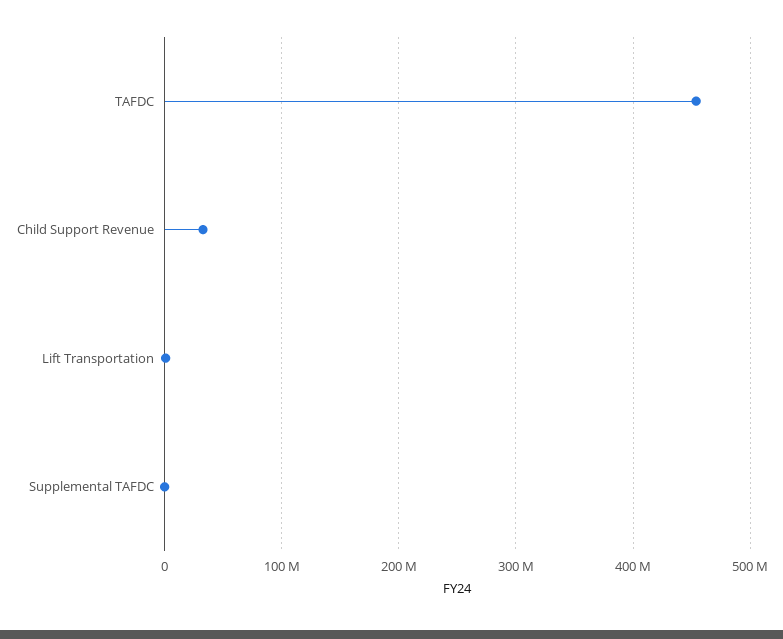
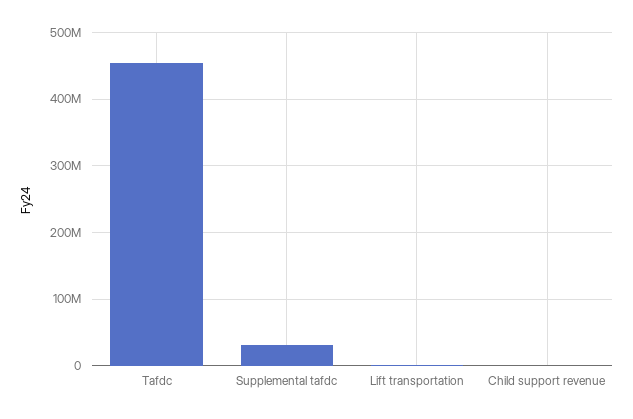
Child Support Revenue: 30000000 -> 0
Supplemental TAFDC: 0 -> 30000000

